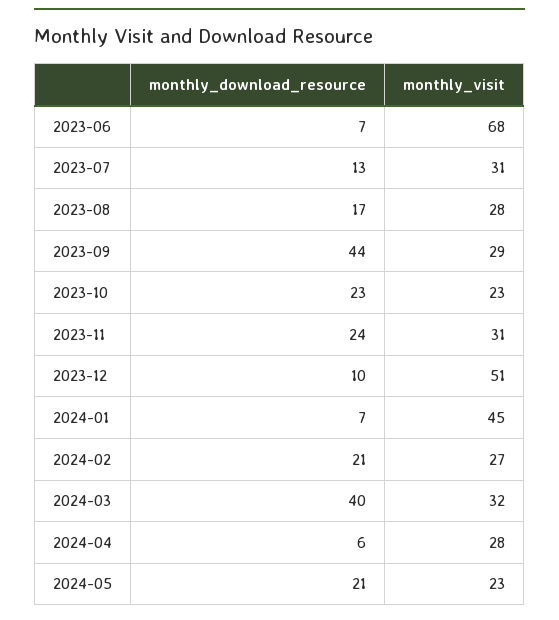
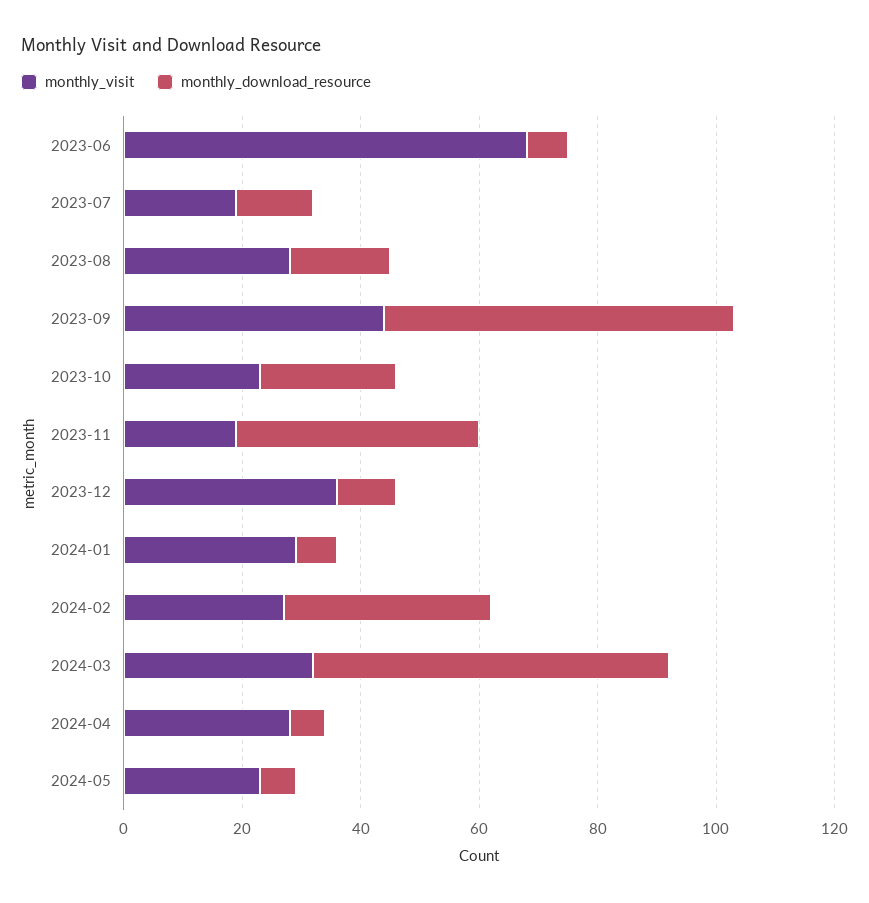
monthly_visit, 2023-07: 31 -> 20
monthly_download_resource, 2023-09: 44 -> 60
monthly_visit, 2023-09: 29 -> 45
monthly_download_resource, 2023-11: 24 -> 40
monthly_visit, 2023-11: 31 -> 20
monthly_visit, 2023-12: 51 -> 35
monthly_visit, 2024-01: 45 -> 30
monthly_download_resource, 2024-02: 21 -> 35
monthly_download_resource, 2024-03: 40 -> 60
monthly_download_resource, 2024-05: 21 -> 5

